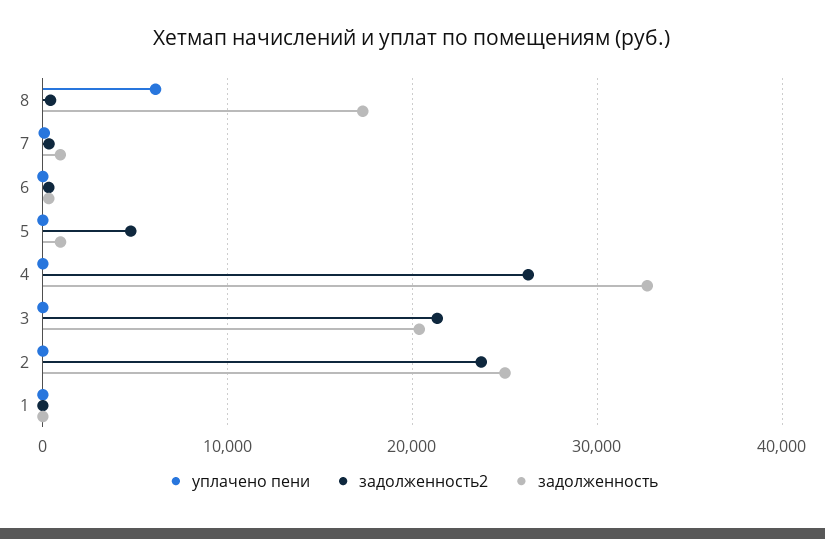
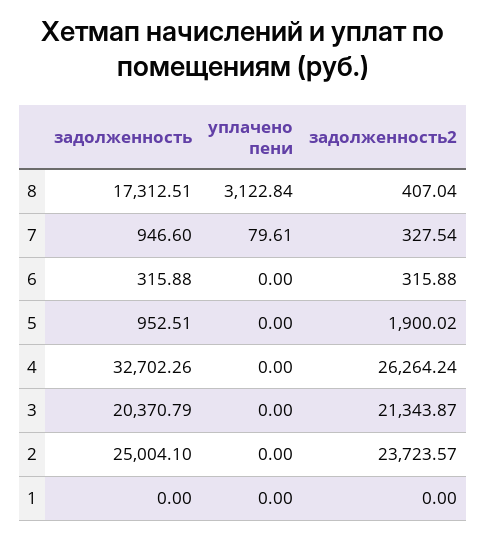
уплачено пени, 8: 6000 -> 3122.84
задолженность2, 5: 5000 -> 1900.02

